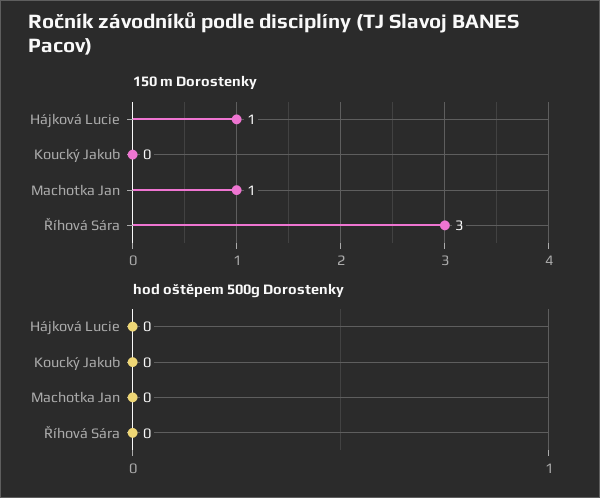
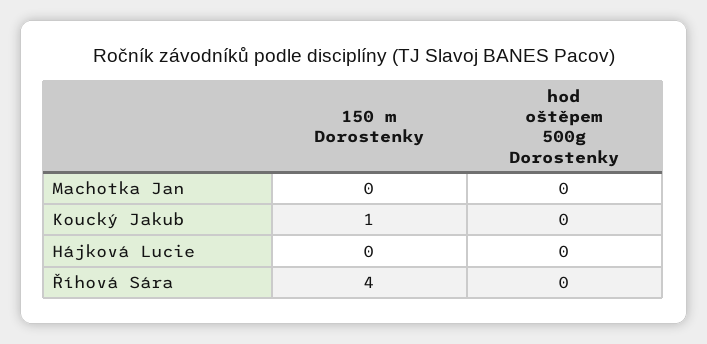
150 m Dorostenky, Hájková Lucie: 1 -> 0
150 m Dorostenky, Koucký Jakub: 0 -> 1
150 m Dorostenky, Machotka Jan: 1 -> 0
150 m Dorostenky, Říhová Sára: 3 -> 4

